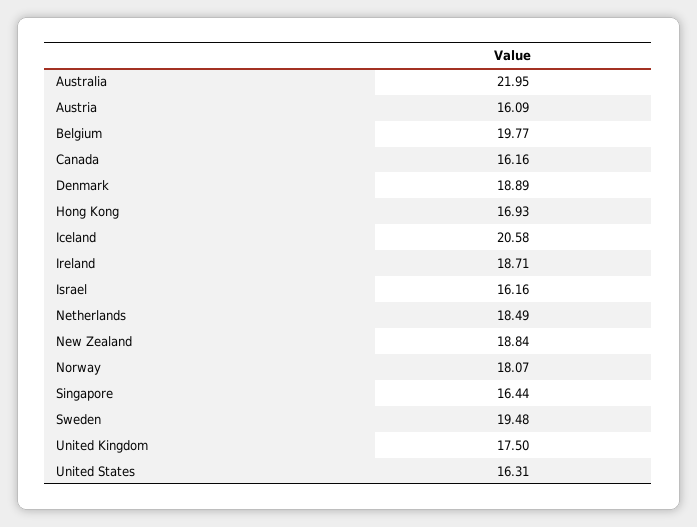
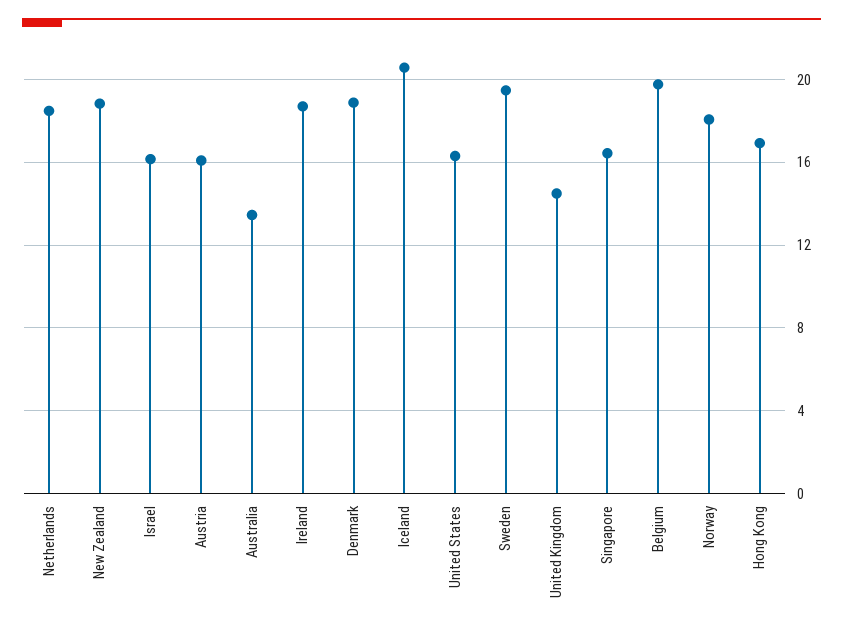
Australia: 21.95 -> 13.5
Canada: 16.16 -> none
United Kingdom: 17.5 -> 14.5

